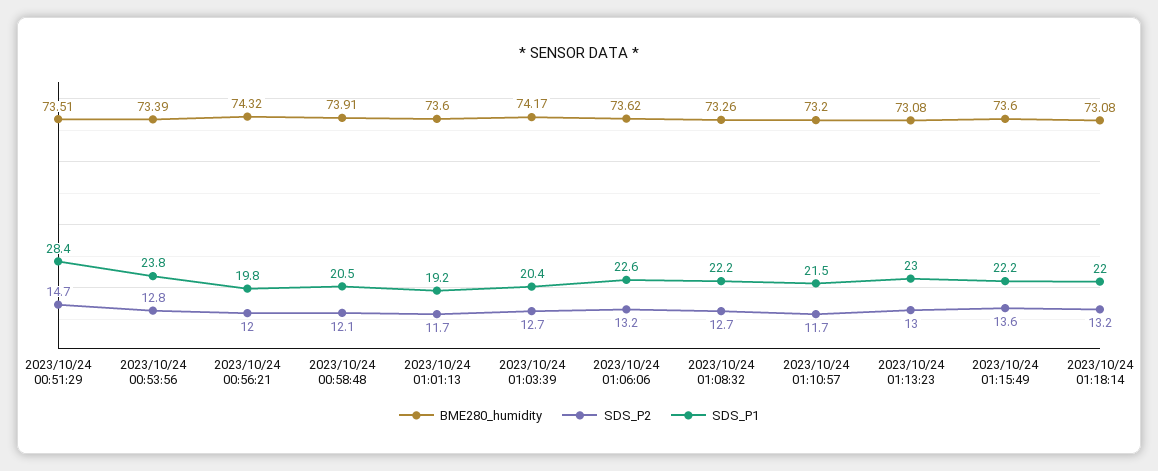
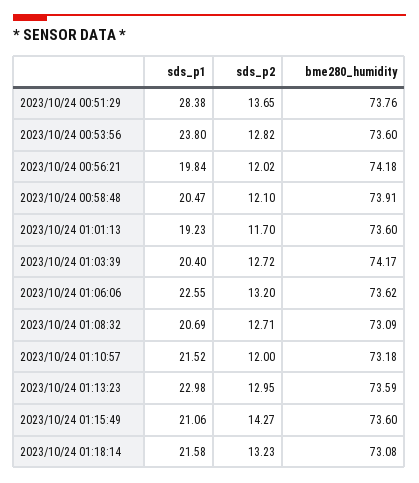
BME280_humidity, 2023/10/24 00:51:29: 73.51 -> 73.76
SDS_P2, 2023/10/24 00:51:29: 14.7 -> 13.65
BME280_humidity, 2023/10/24 00:53:56: 73.39 -> 73.6
BME280_humidity, 2023/10/24 00:56:21: 74.32 -> 74.18
BME280_humidity, 2023/10/24 01:08:32: 73.26 -> 73.09
SDS_P1, 2023/10/24 01:08:32: 22.2 -> 20.69
BME280_humidity, 2023/10/24 01:10:57: 73.2 -> 73.18
SDS_P2, 2023/10/24 01:10:57: 11.7 -> 12
BME280_humidity, 2023/10/24 01:13:23: 73.08 -> 73.59
SDS_P2, 2023/10/24 01:15:49: 13.6 -> 14.27
SDS_P1, 2023/10/24 01:15:49: 22.2 -> 21.06
SDS_P1, 2023/10/24 01:18:14: 22 -> 21.58

